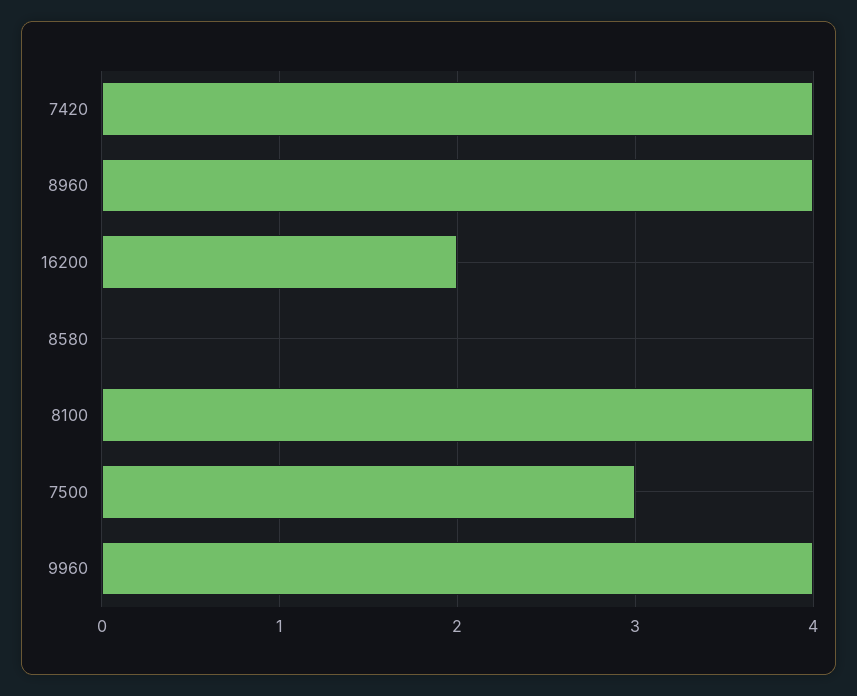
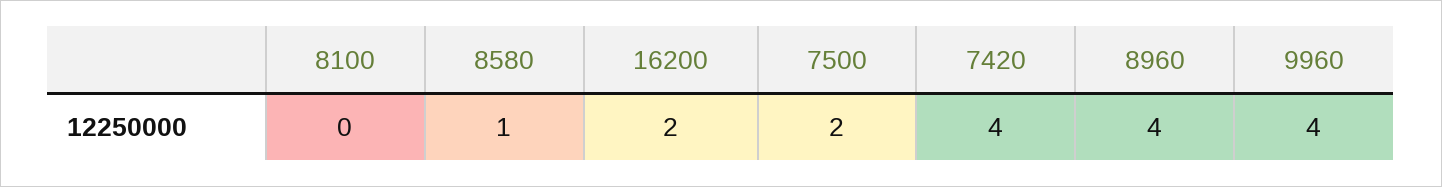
8580: 0 -> 1
8100: 4 -> 0
7500: 3 -> 2

